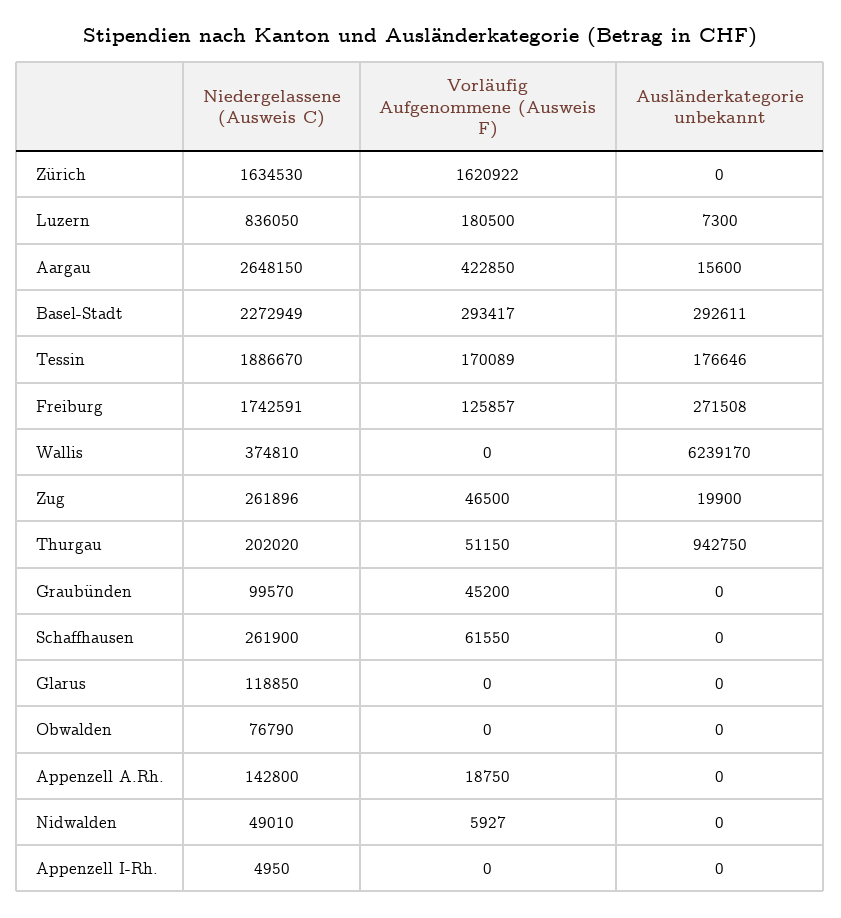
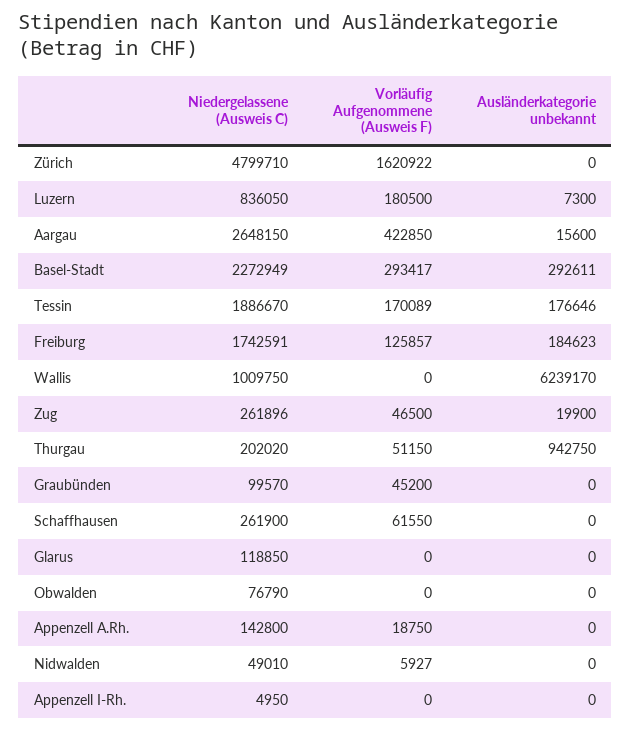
Niedergelassene (Ausweis C), Zürich: 1634530 -> 4799710
Ausländerkategorie unbekannt, Freiburg: 271508 -> 184623
Niedergelassene (Ausweis C), Wallis: 374810 -> 1009750

